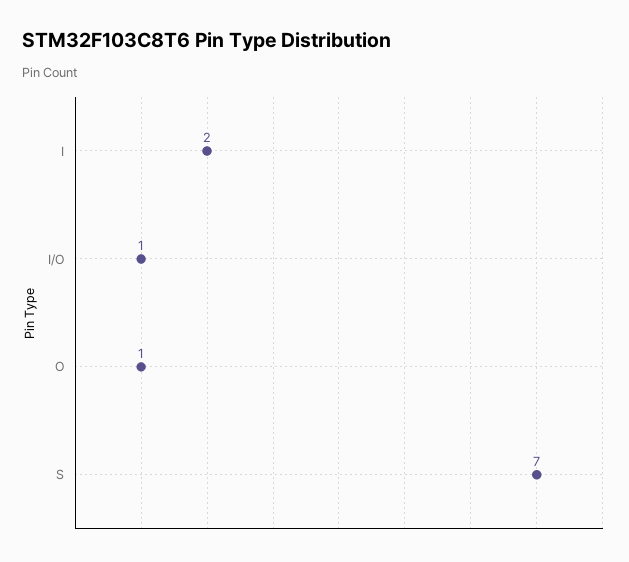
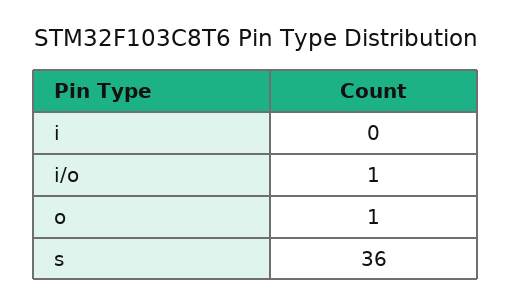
I: 2 -> 0
S: 7 -> 36

